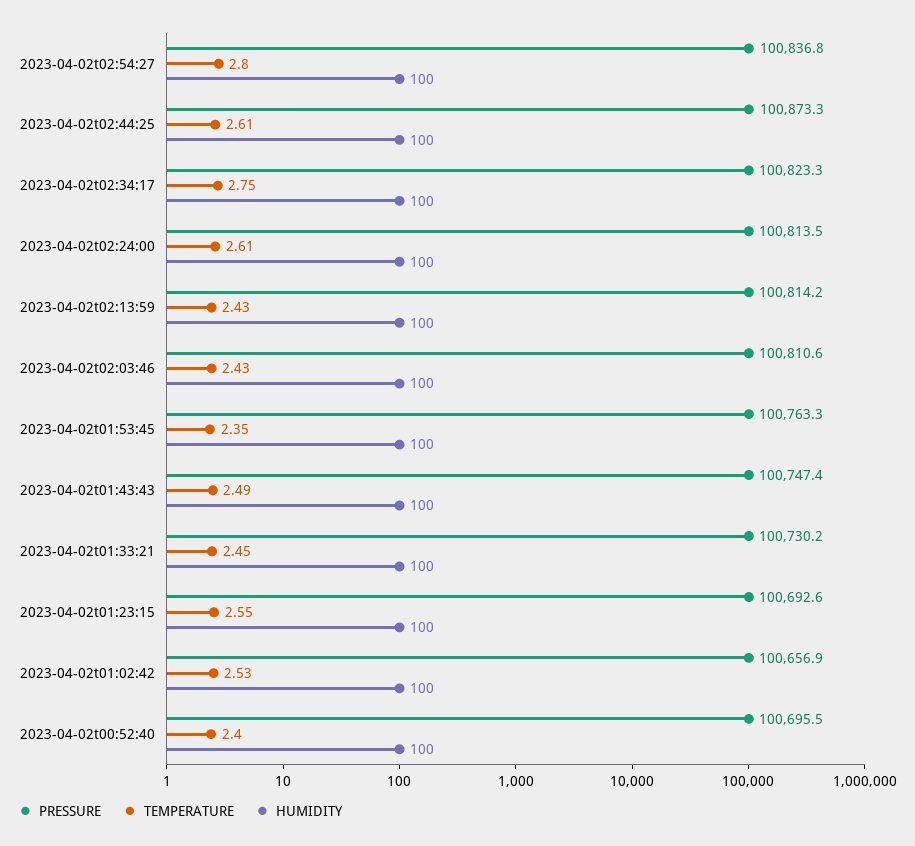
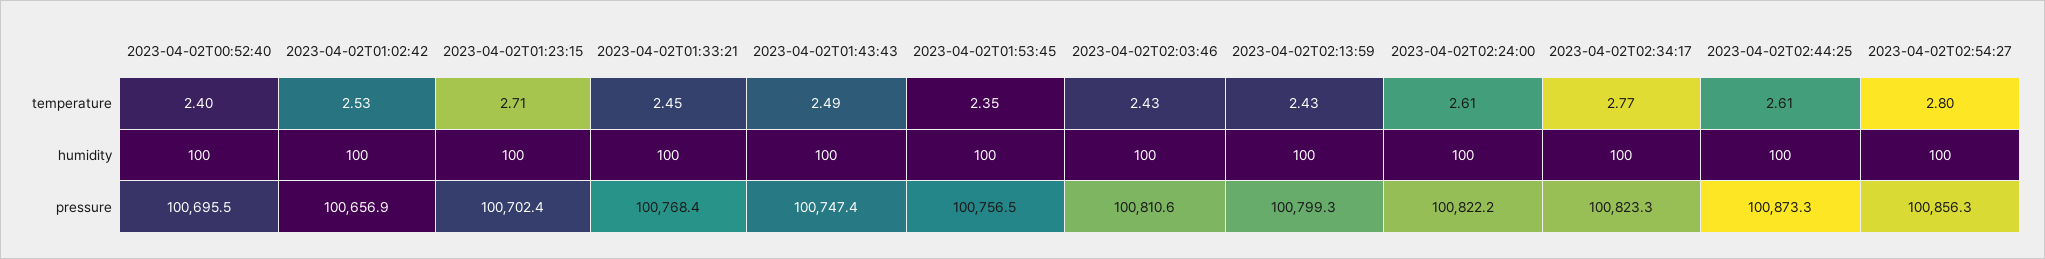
PRESSURE, 2023-04-02t02:54:27: 100836.8 -> 100856.3
TEMPERATURE, 2023-04-02t02:34:17: 2.75 -> 2.77
PRESSURE, 2023-04-02t02:24:00: 100813.5 -> 100822.2
PRESSURE, 2023-04-02t02:13:59: 100814.2 -> 100799.3
PRESSURE, 2023-04-02t01:53:45: 100763.3 -> 100756.5
PRESSURE, 2023-04-02t01:33:21: 100730.2 -> 100768.4
PRESSURE, 2023-04-02t01:23:15: 100692.6 -> 100702.4
TEMPERATURE, 2023-04-02t01:23:15: 2.55 -> 2.71

